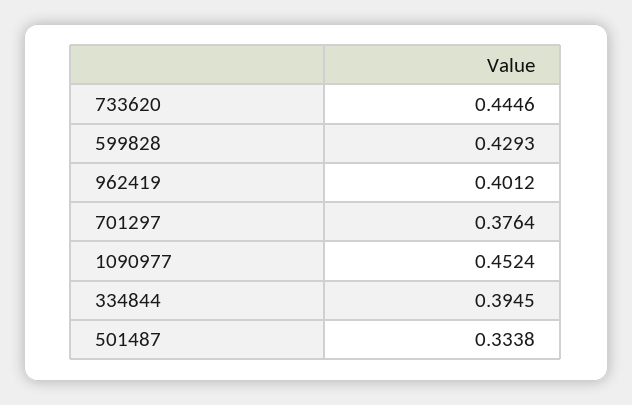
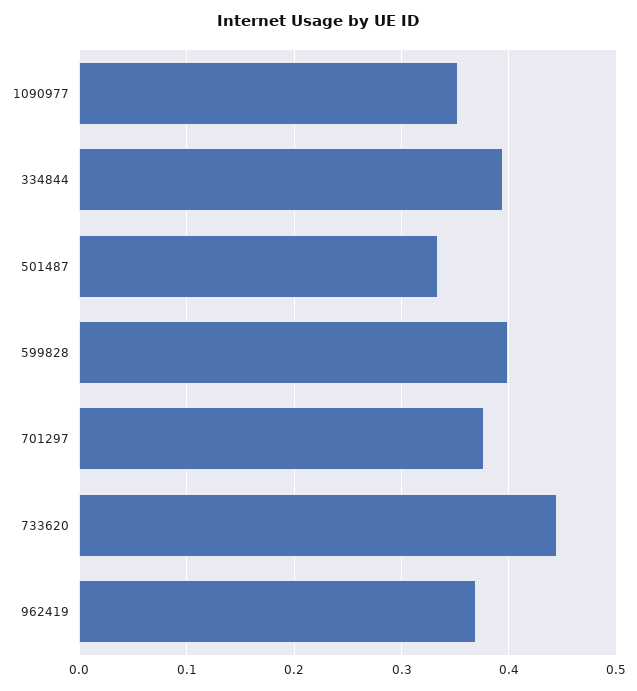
599828: 0.4293 -> 0.4
962419: 0.4012 -> 0.37
1090977: 0.4524 -> 0.35

